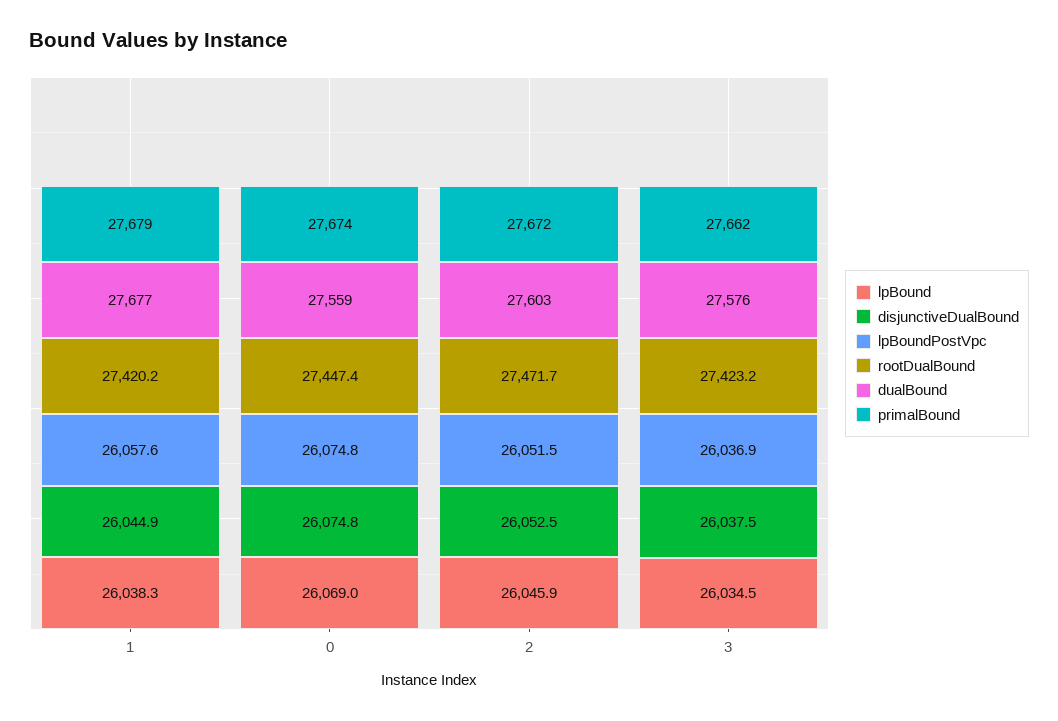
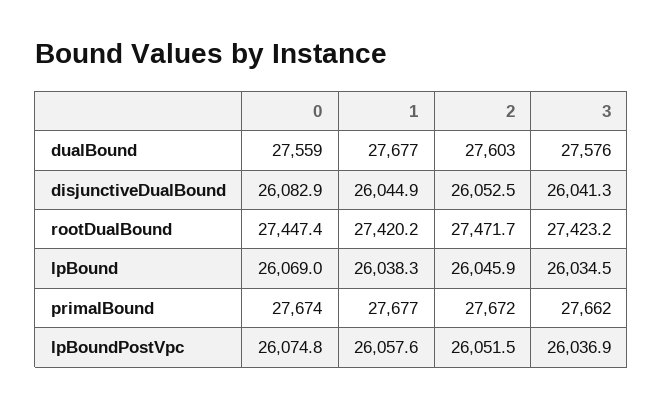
primalBound, 1: 27679 -> 27677
disjunctiveDualBound, 0: 26074.8 -> 26082.9
disjunctiveDualBound, 3: 26037.5 -> 26041.3

